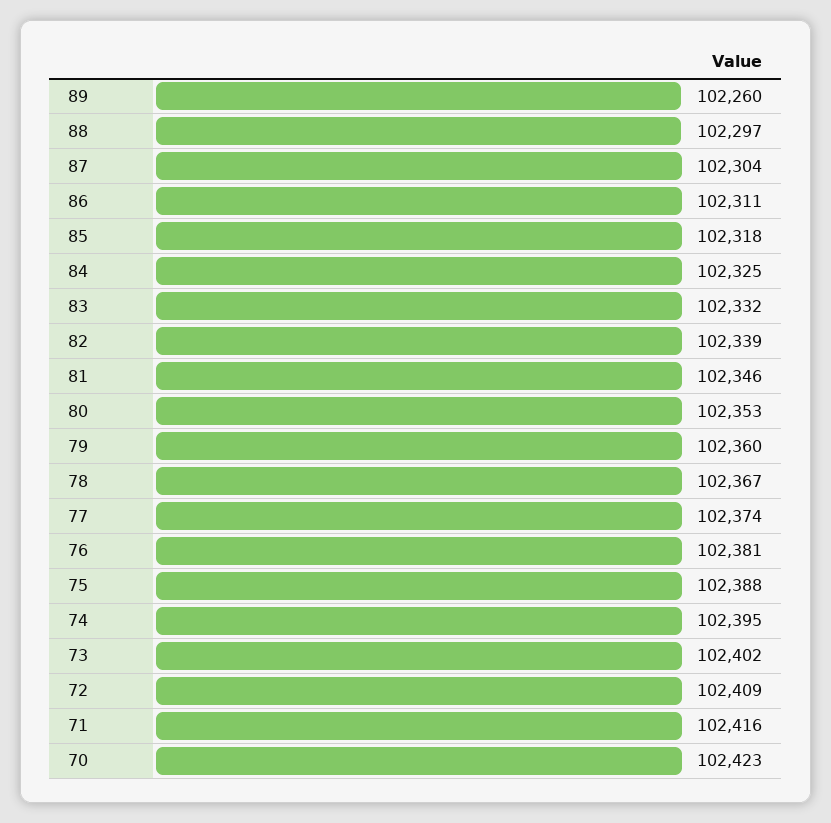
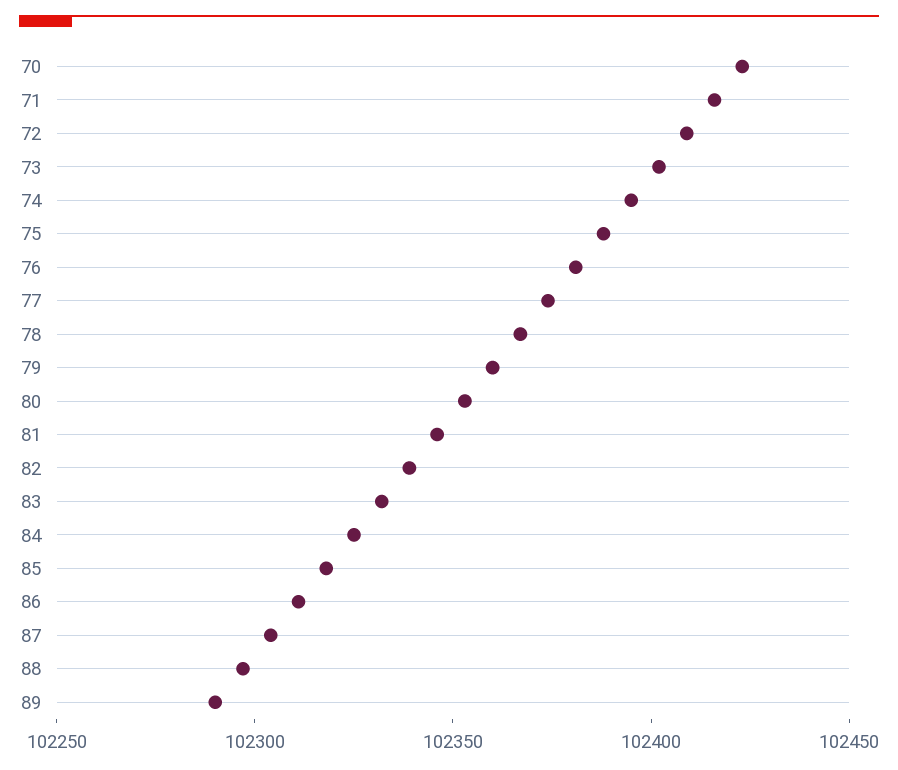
89: 102260 -> 102290

